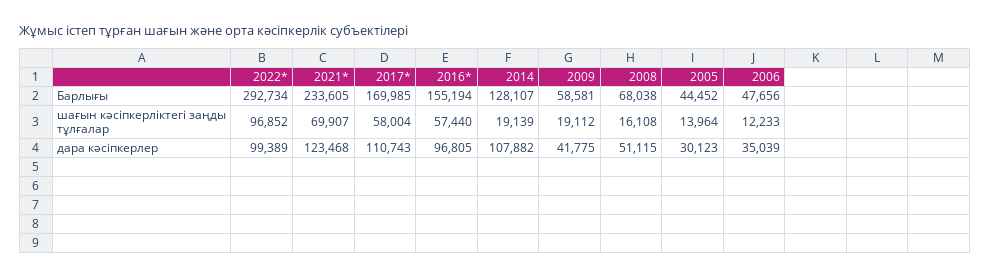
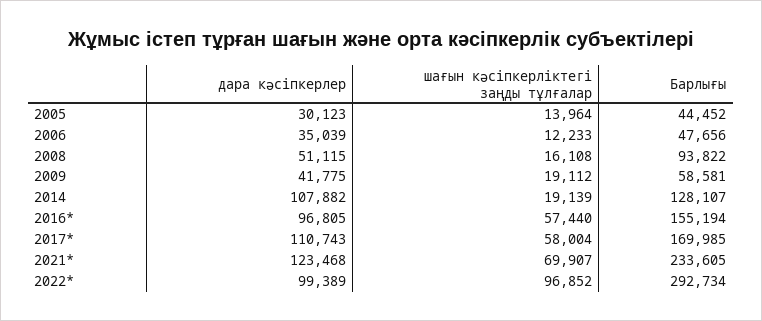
2008, Барлығы: 68038 -> 93822

